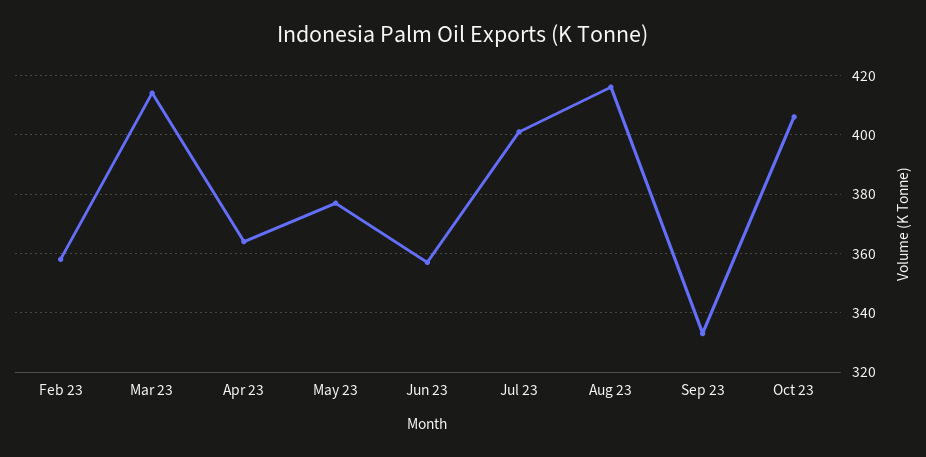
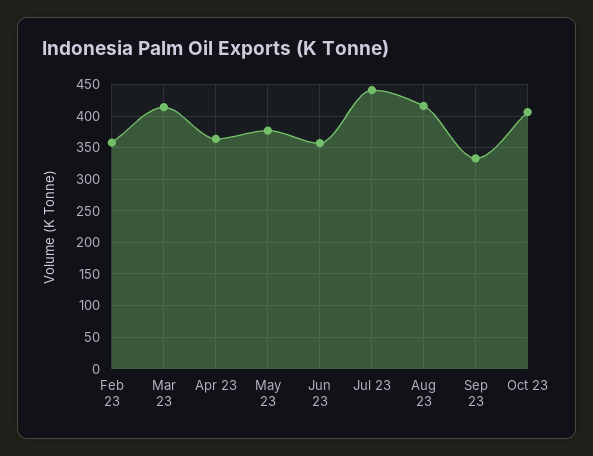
Jul 23: 400 -> 440

